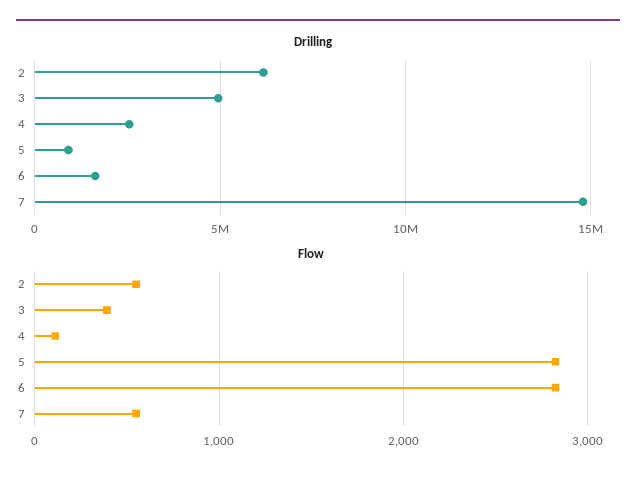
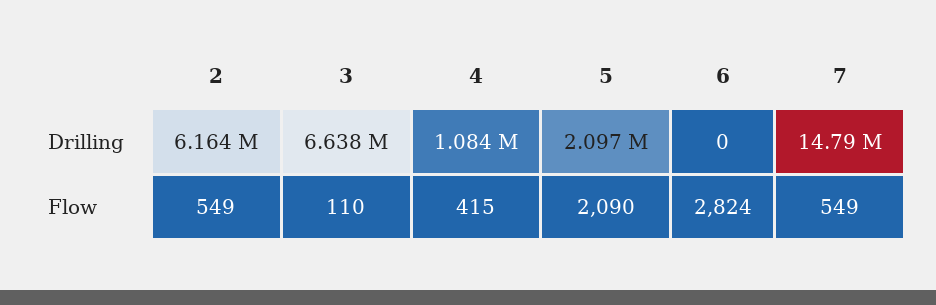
Drilling, 3: 5000000 -> 6638000
Drilling, 4: 2500000 -> 1084000
Drilling, 5: 1000000 -> 2097000
Drilling, 6: 1500000 -> 0
Flow, 3: 400 -> 110
Flow, 4: 100 -> 415
Flow, 5: 2800 -> 2090

